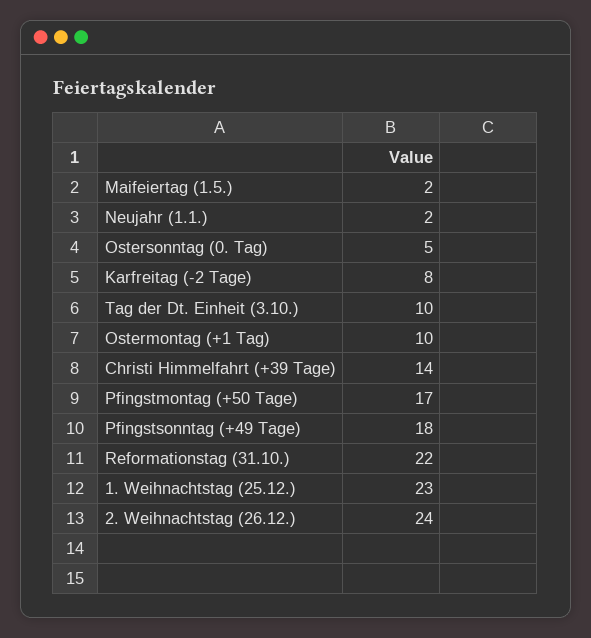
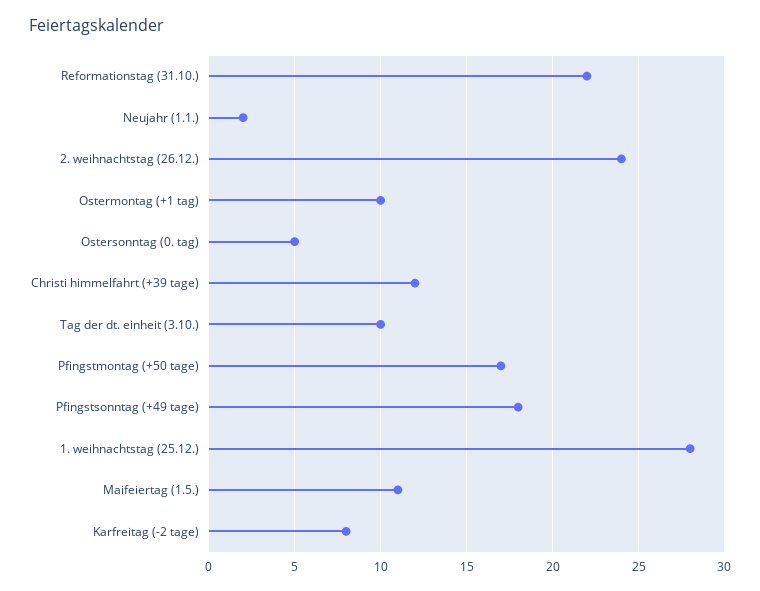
Maifeiertag (1.5.): 2 -> 11
Christi Himmelfahrt (+39 Tage): 14 -> 12
1. Weihnachtstag (25.12.): 23 -> 28

